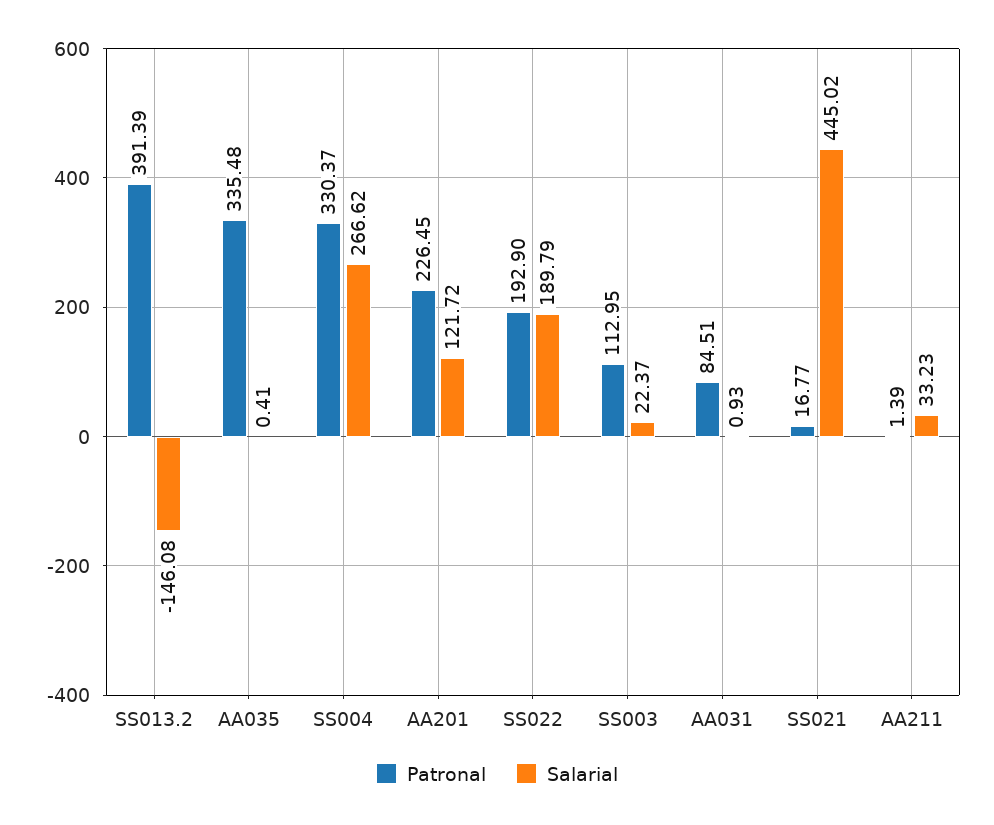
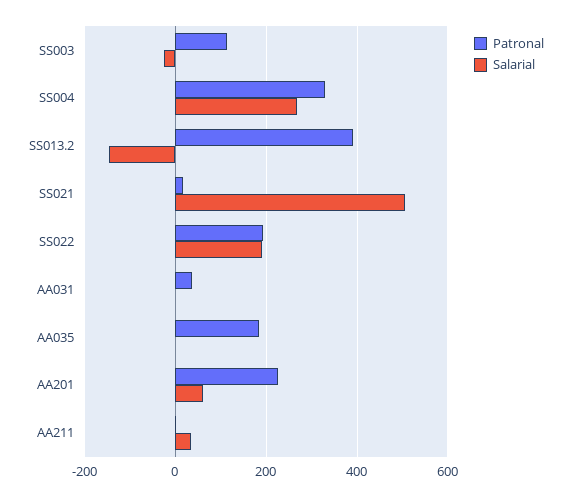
Patronal, AA035: 335.48 -> 180
Salarial, AA201: 121.72 -> 60
Salarial, SS003: 22.37 -> -20
Patronal, AA031: 84.51 -> 40
Salarial, SS021: 445.02 -> 500

